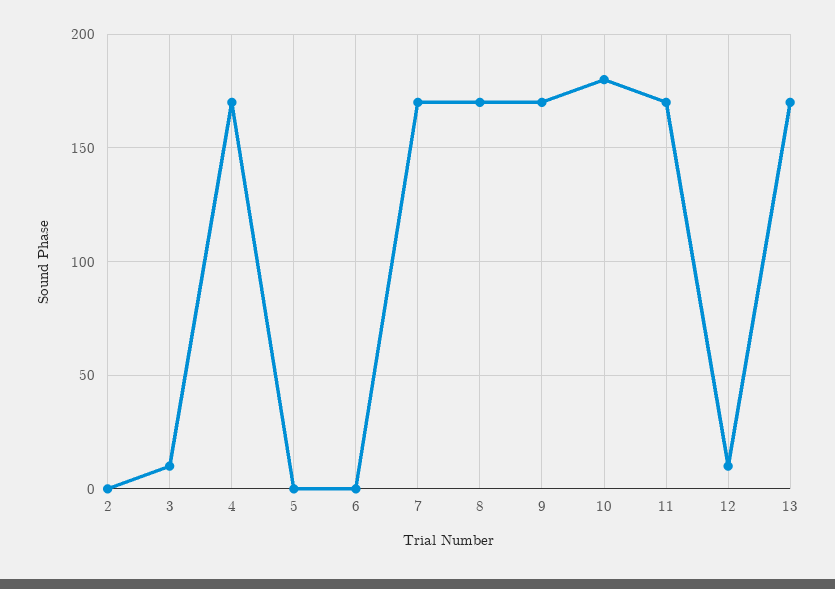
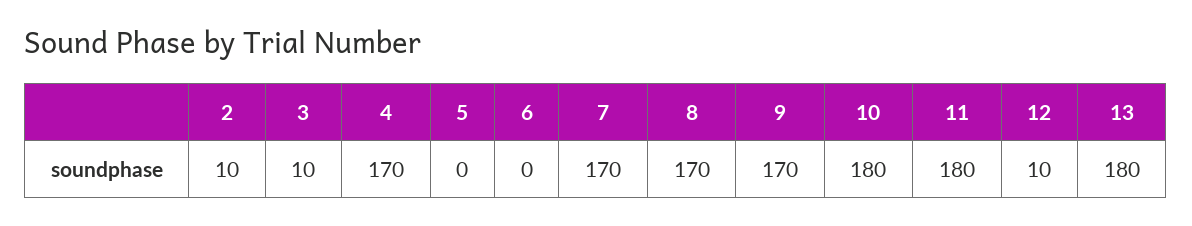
2: 0 -> 10
11: 170 -> 180
13: 170 -> 180

